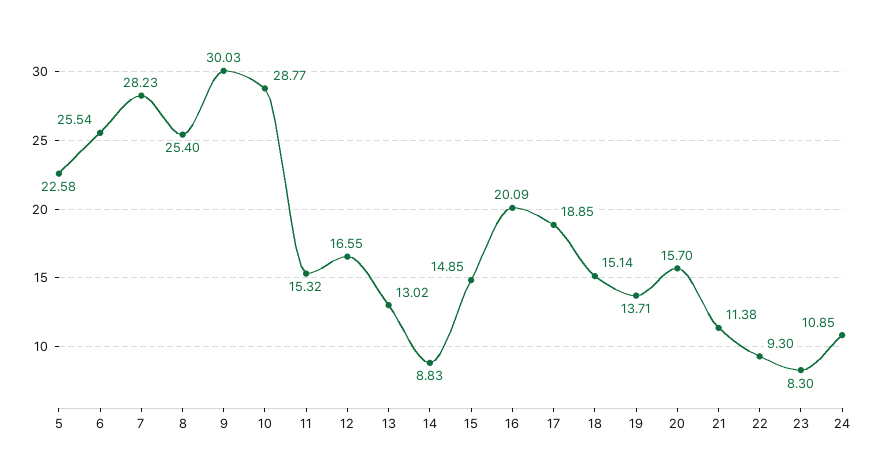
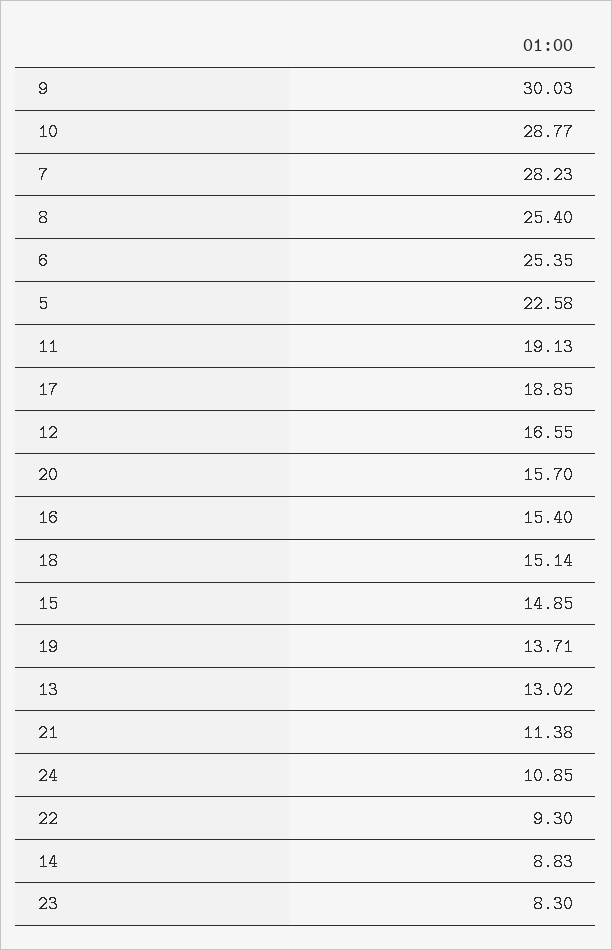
6: 25.54 -> 25.35
11: 15.32 -> 19.13
16: 20.09 -> 15.4

